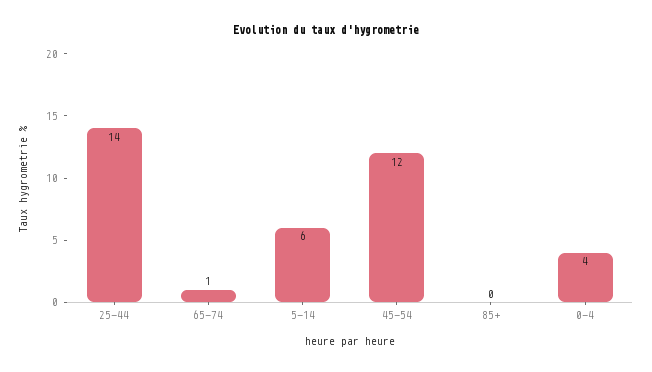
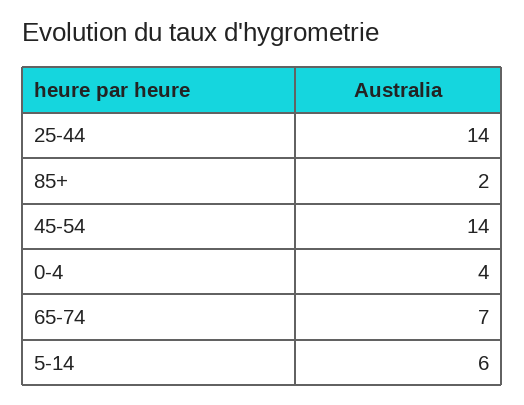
65-74: 1 -> 7
45-54: 12 -> 14
85+: 0 -> 2

